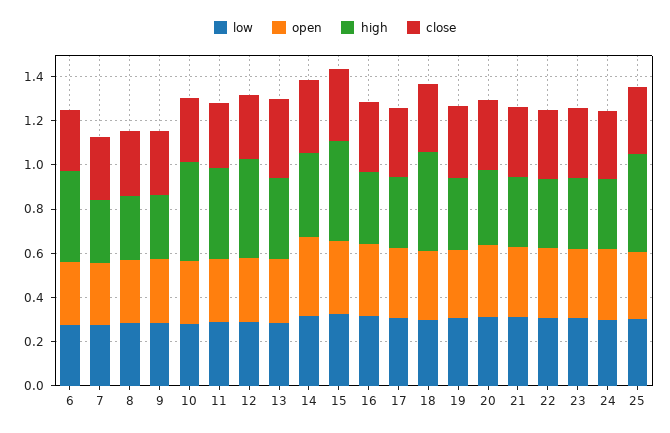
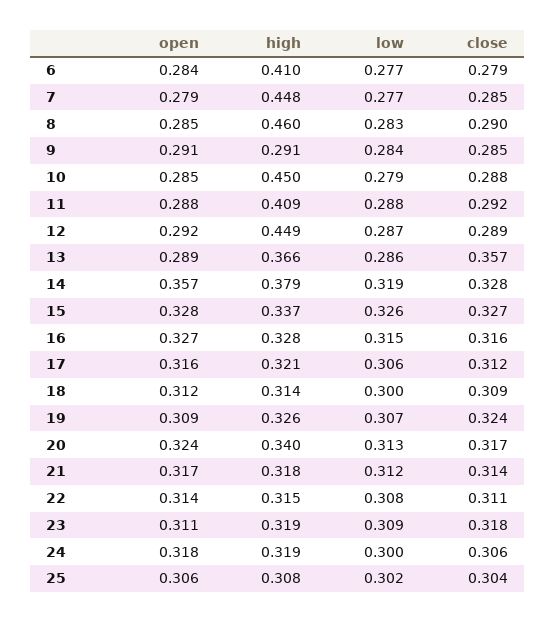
high, 7: 0.3 -> 0.448
high, 8: 0.3 -> 0.46
high, 15: 0.45 -> 0.337
high, 18: 0.45 -> 0.314
high, 25: 0.45 -> 0.308

